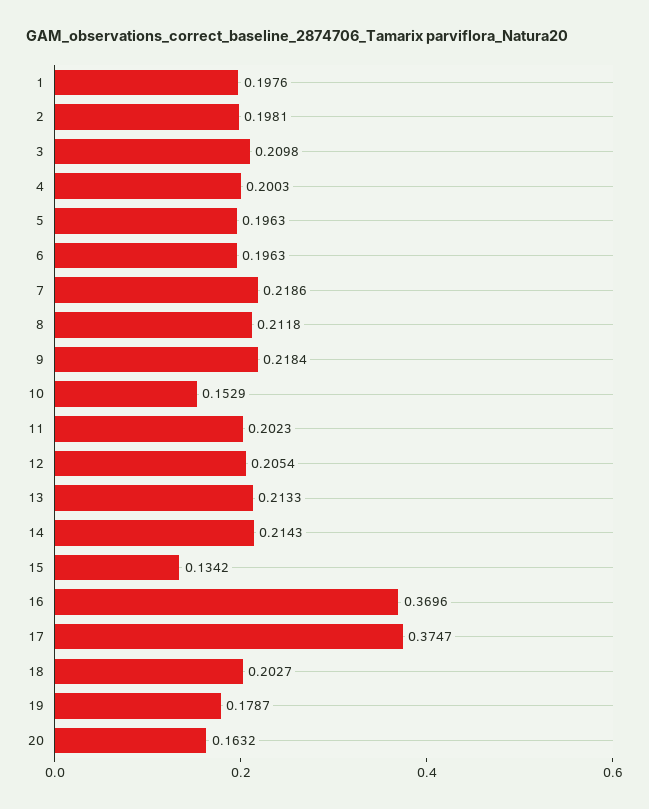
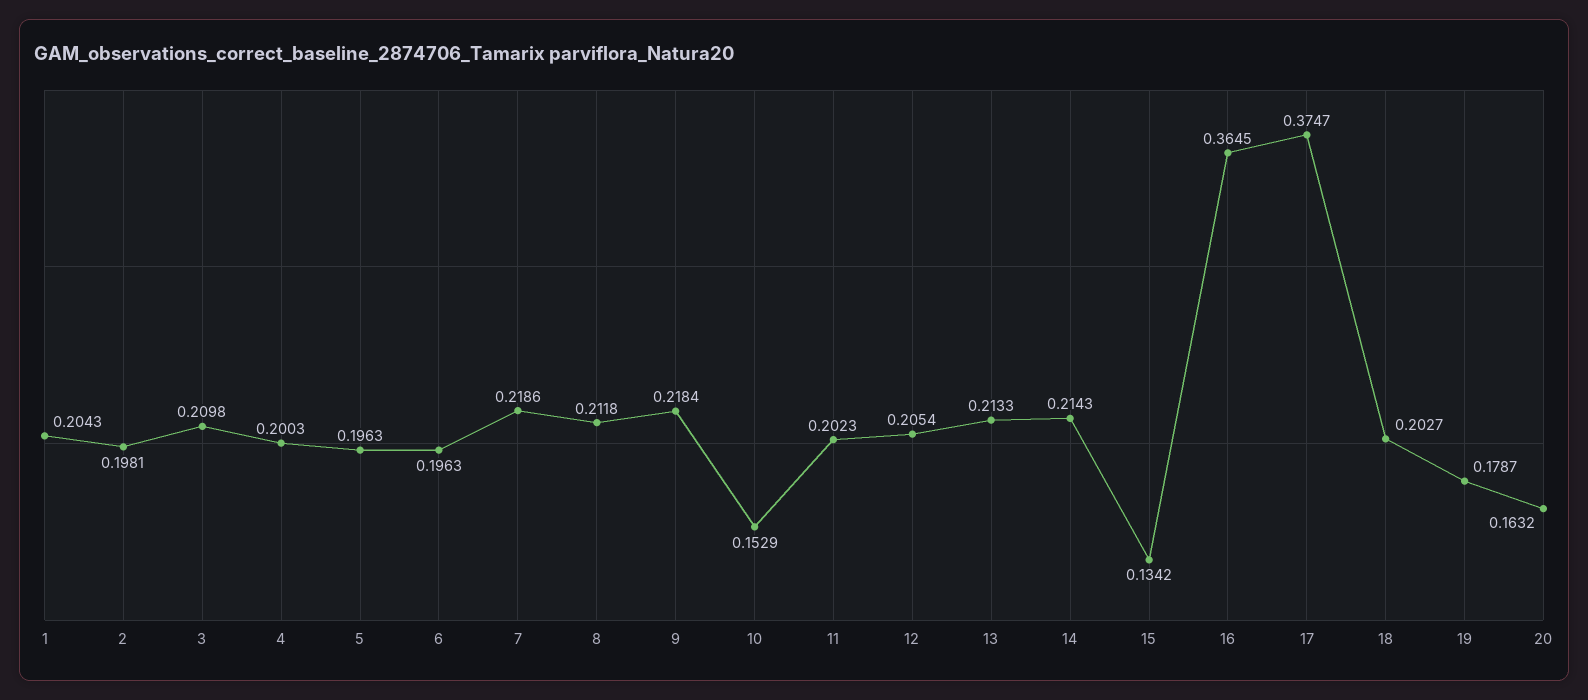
1: 0.1976 -> 0.2043
16: 0.3696 -> 0.3645

